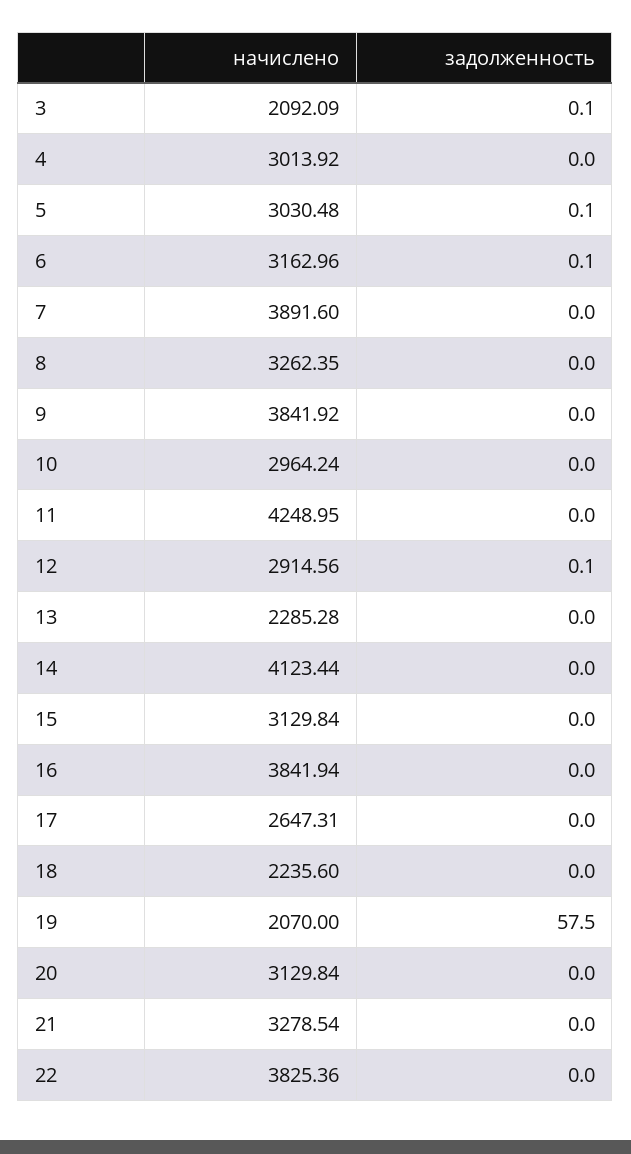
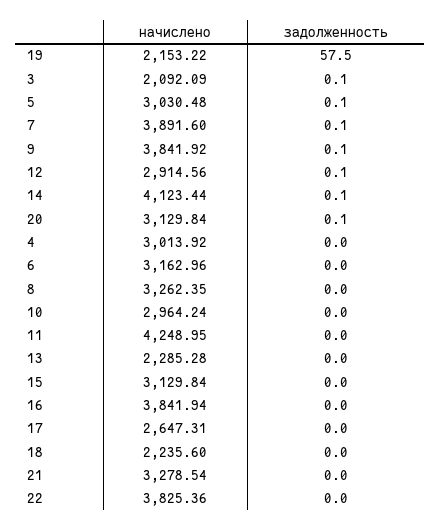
задолженность, 6: 0.1 -> 0
задолженность, 7: 0 -> 0.1
задолженность, 9: 0 -> 0.1
задолженность, 14: 0 -> 0.1
начислено, 19: 2070 -> 2153.22
задолженность, 20: 0 -> 0.1

